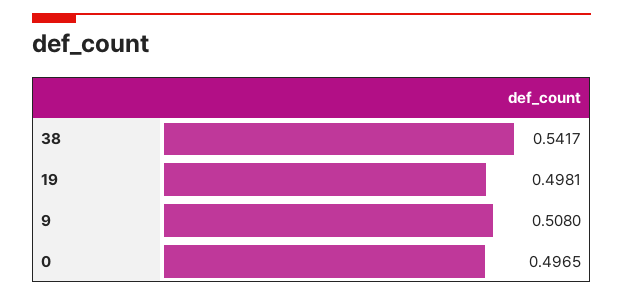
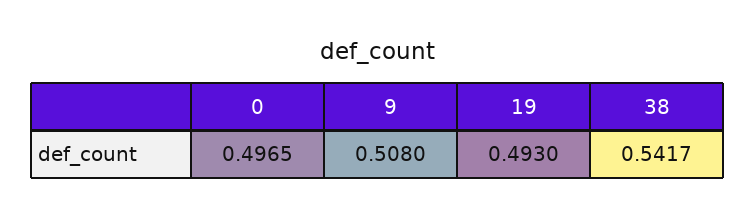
19: 0.4981 -> 0.493

